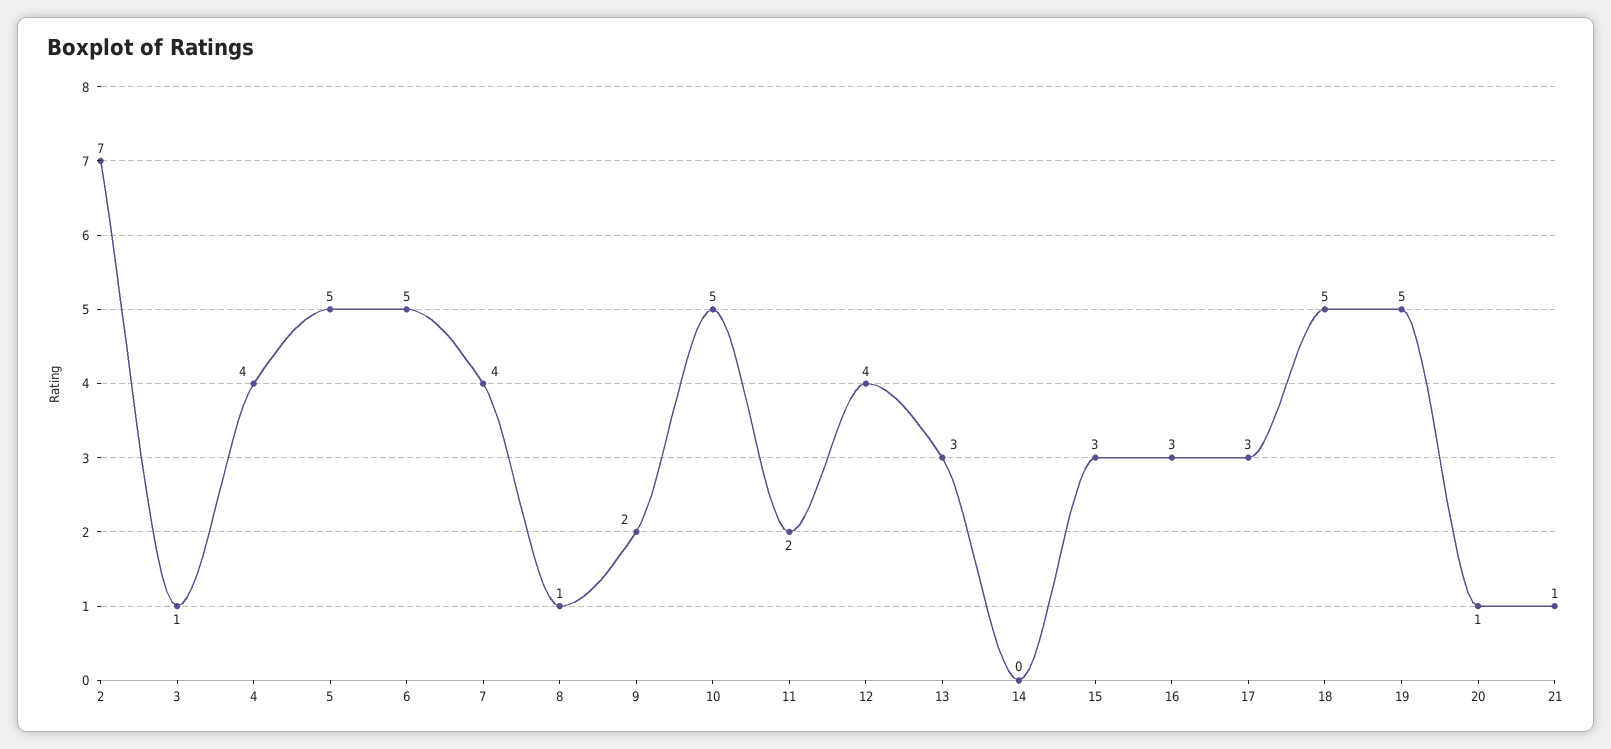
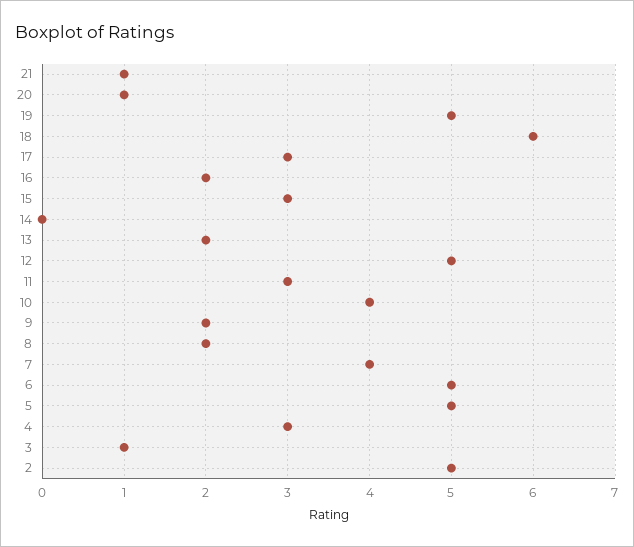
2: 7 -> 5
4: 4 -> 3
8: 1 -> 2
10: 5 -> 4
11: 2 -> 3
12: 4 -> 5
13: 3 -> 2
16: 3 -> 2
18: 5 -> 6

